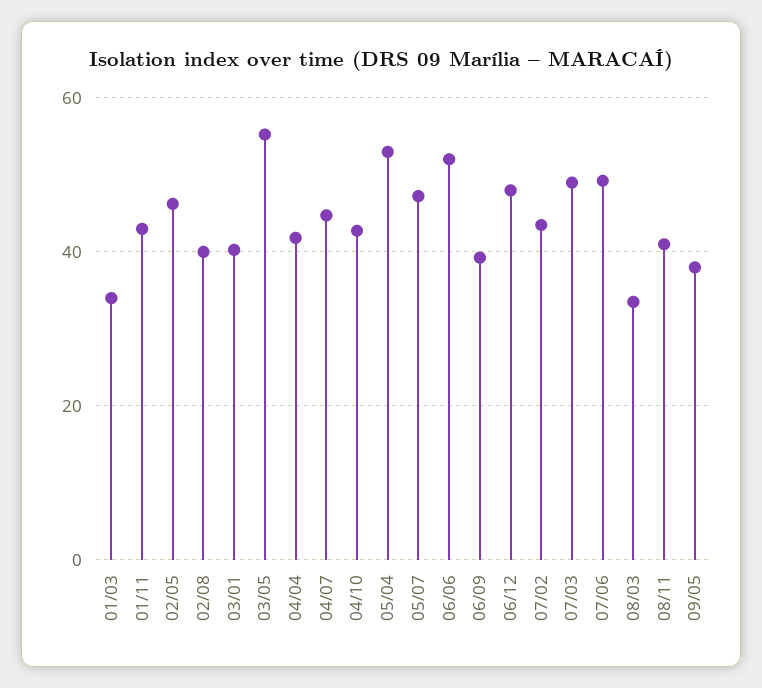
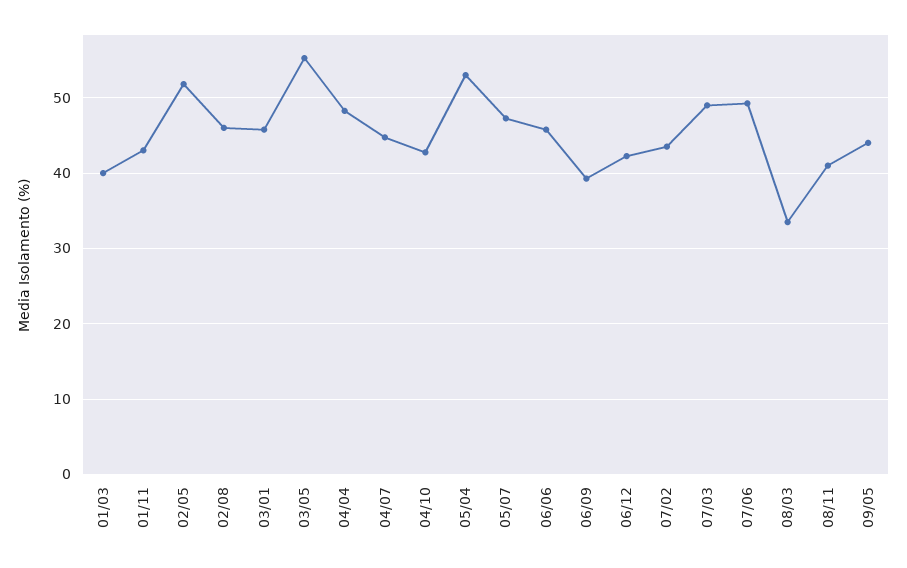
01/03: 34 -> 40
02/05: 46 -> 52
02/08: 40 -> 46
03/01: 40 -> 46
04/04: 42 -> 48
06/06: 52 -> 46
06/12: 48 -> 42
09/05: 38 -> 44

